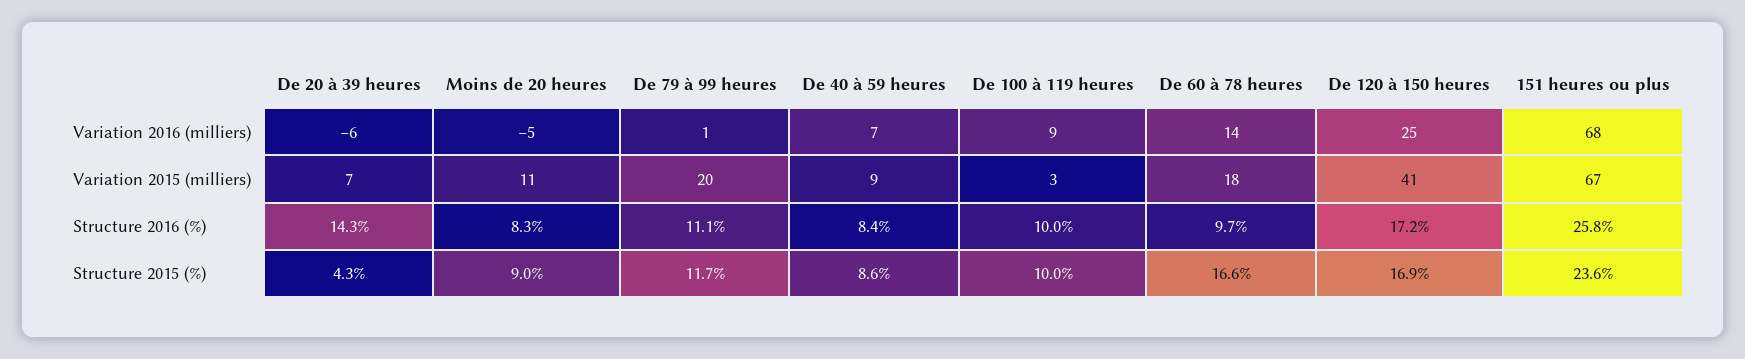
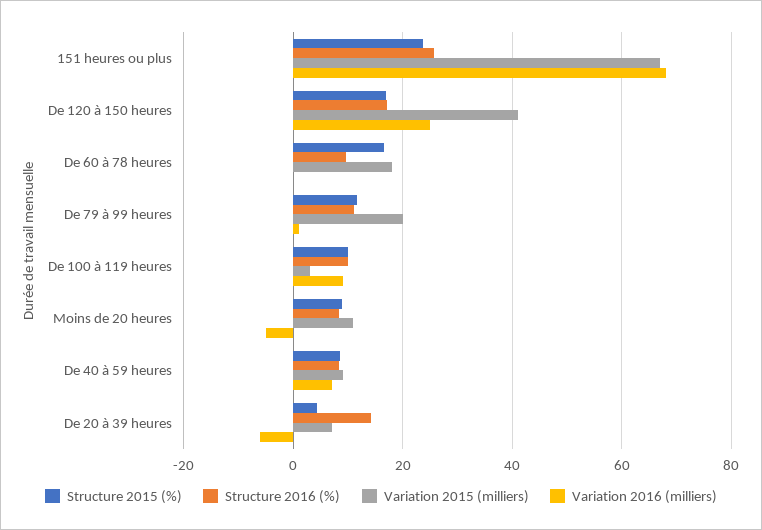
Variation 2016 (milliers), De 60 à 78 heures: 14 -> 0

